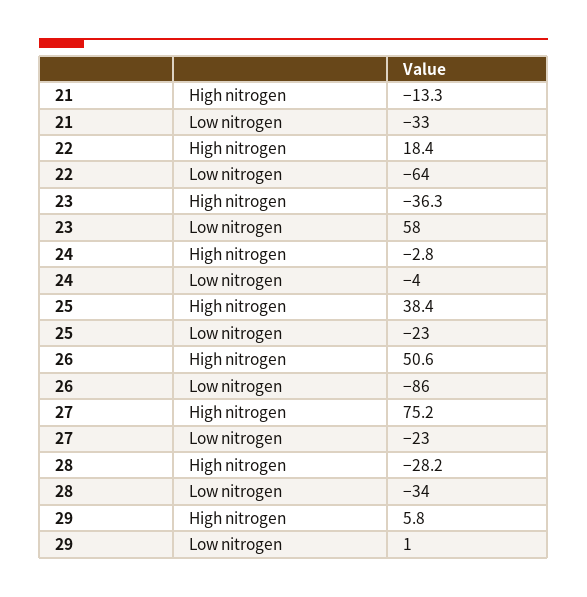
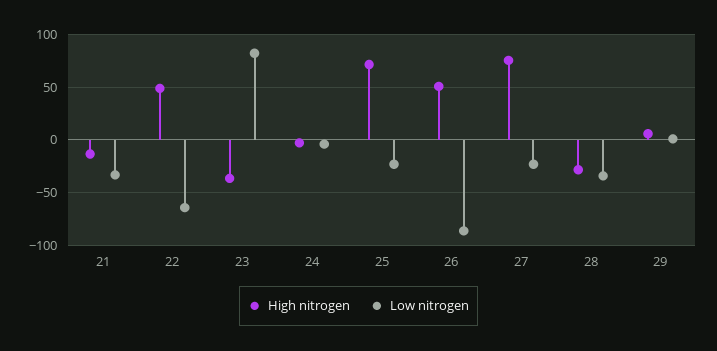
High nitrogen, 22: 18.4 -> 50
Low nitrogen, 23: 58 -> 80
High nitrogen, 25: 38.4 -> 70

